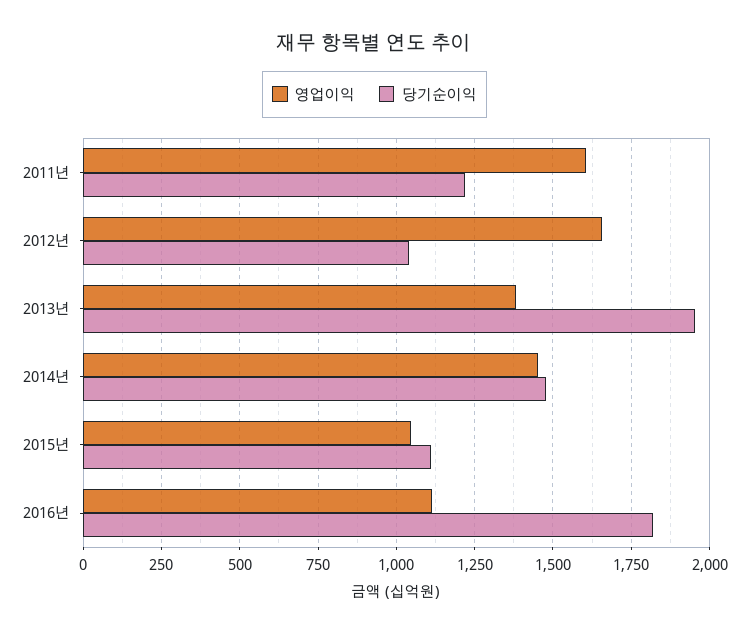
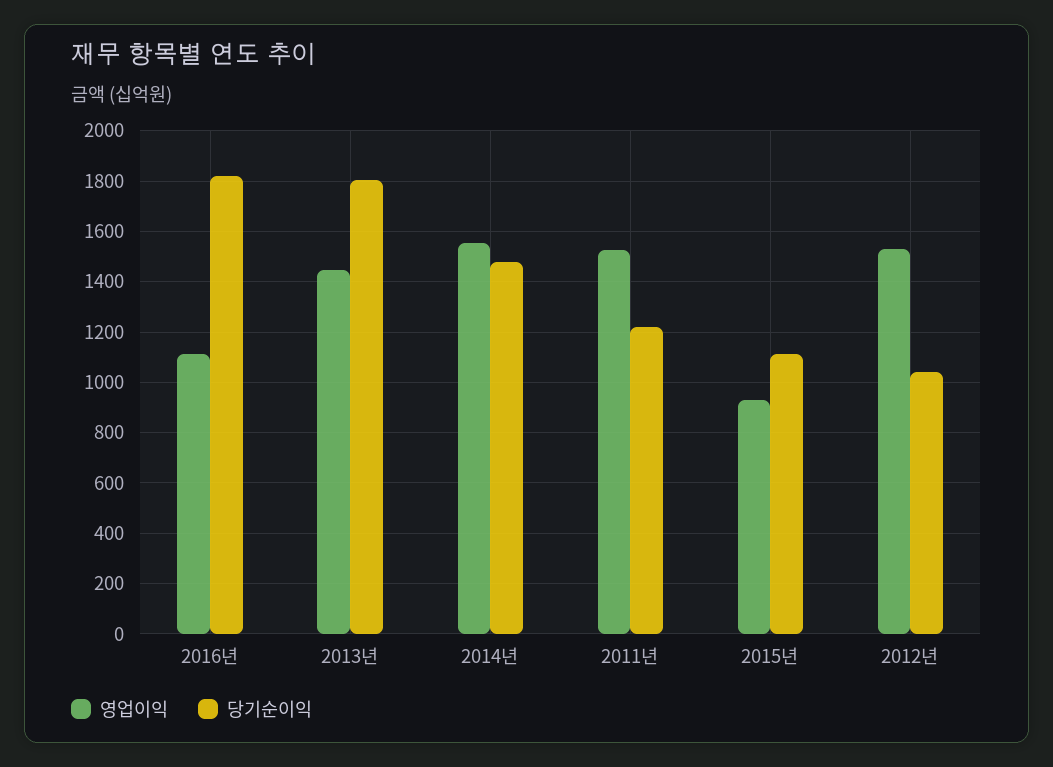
영업이익, 2011년: 1600 -> 1525
영업이익, 2012년: 1650 -> 1525
영업이익, 2013년: 1375 -> 1450
당기순이익, 2013년: 1950 -> 1800
영업이익, 2014년: 1450 -> 1550
영업이익, 2015년: 1050 -> 925

